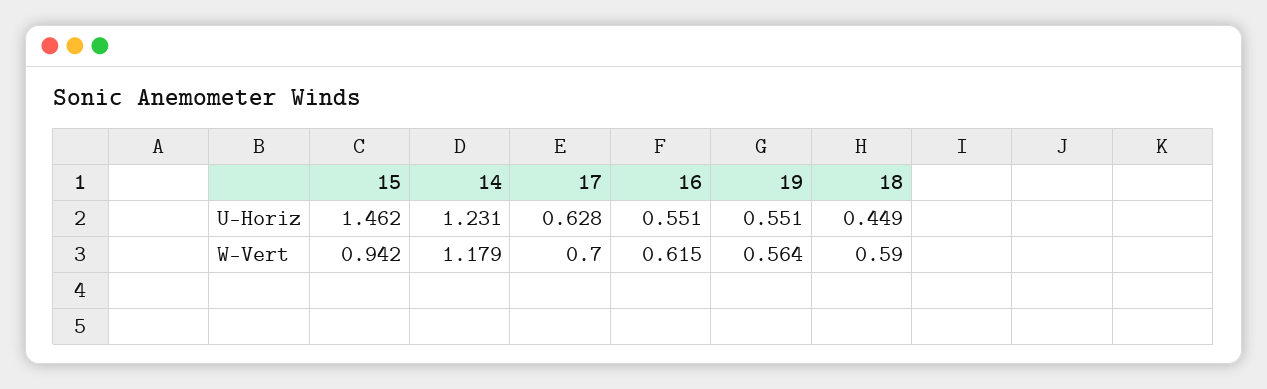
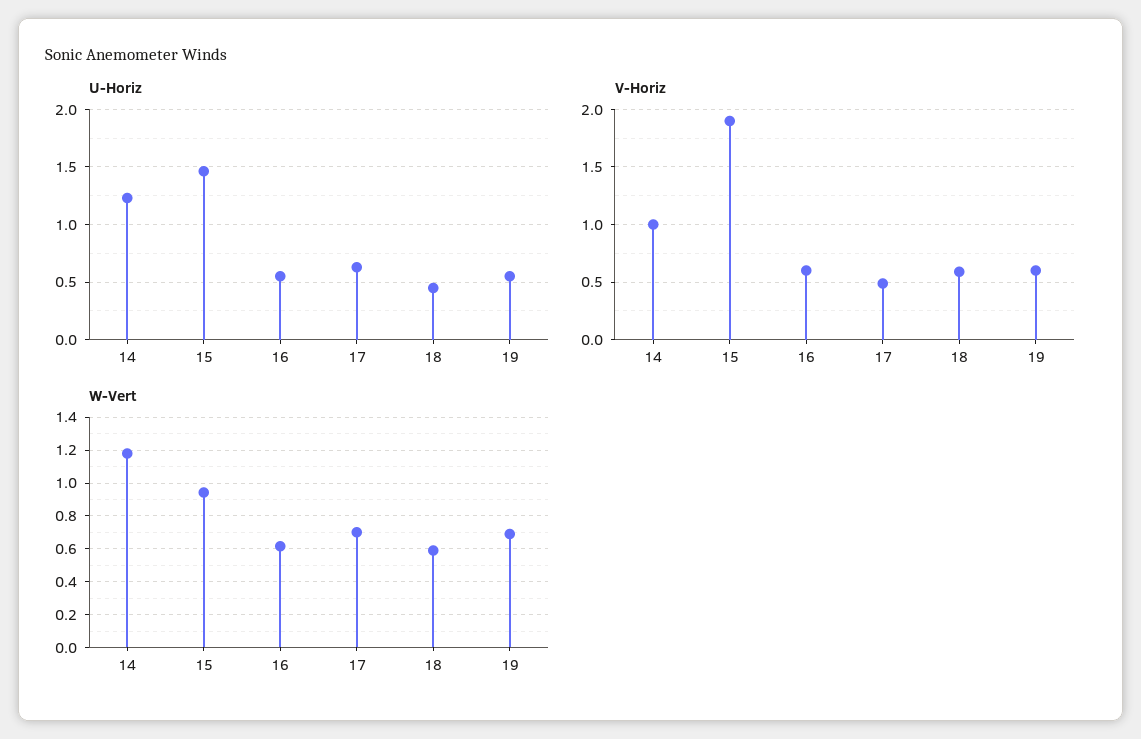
W-Vert, 19: 0.564 -> 0.7
V-Horiz, 14: none -> 1
V-Horiz, 15: none -> 1.9
V-Horiz, 16: none -> 0.6
V-Horiz, 17: none -> 0.5
V-Horiz, 18: none -> 0.6
V-Horiz, 19: none -> 0.6

